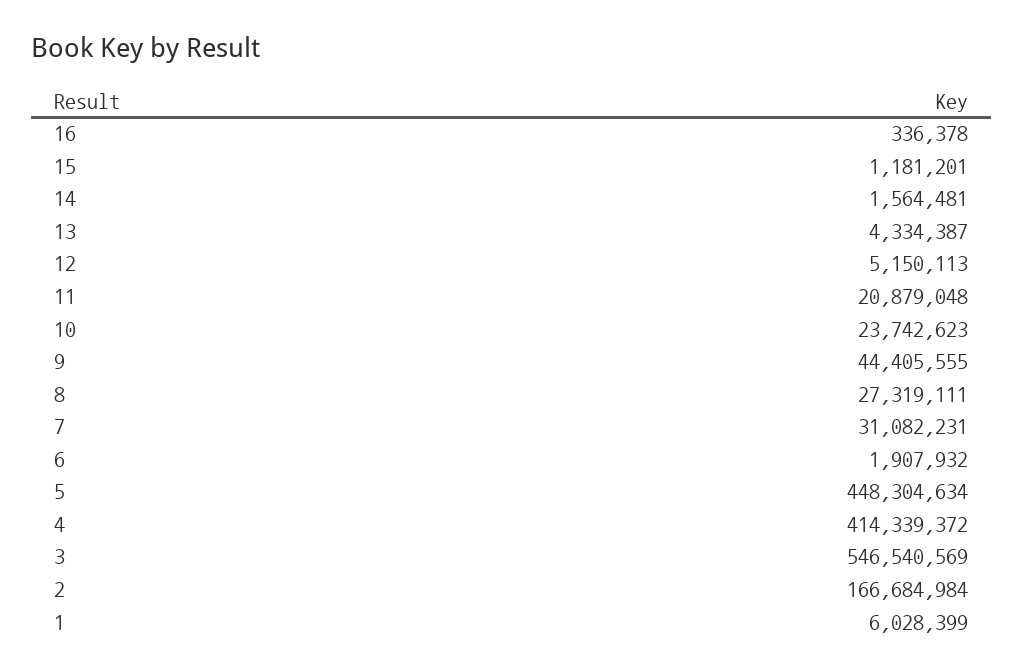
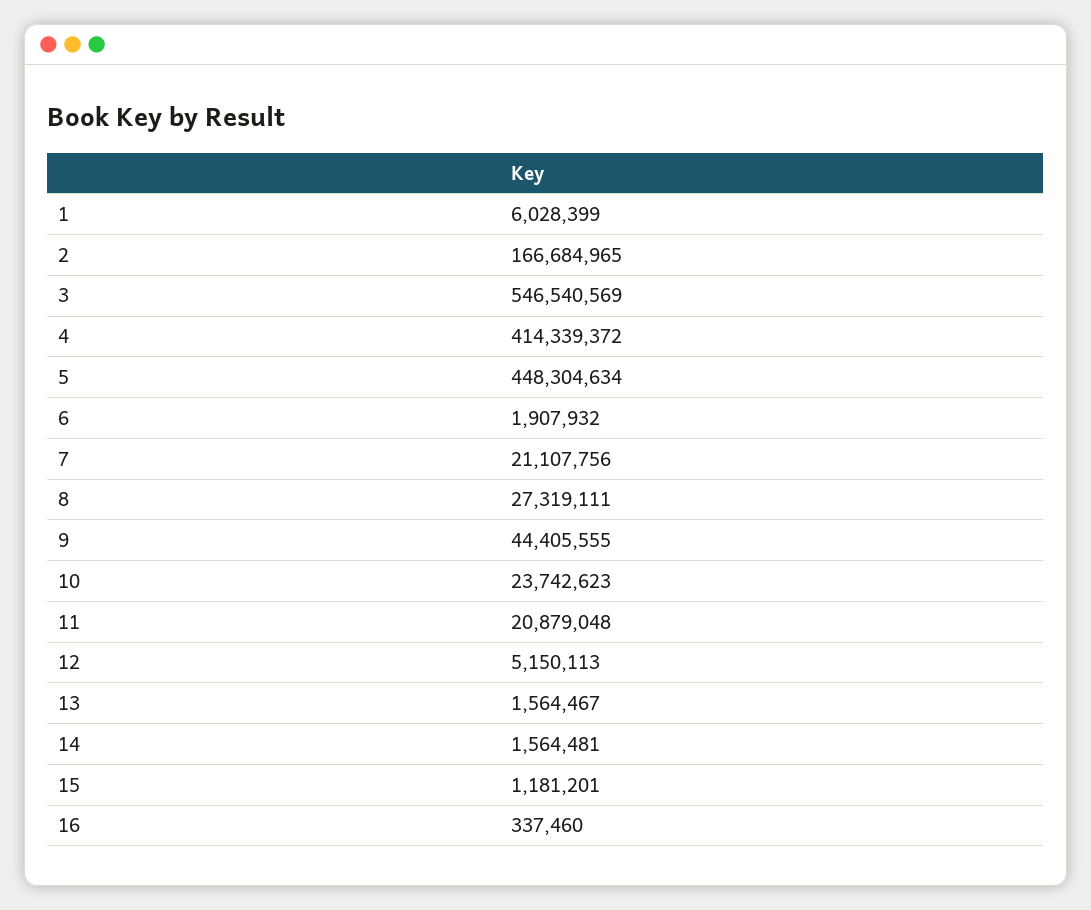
16: 336378 -> 337460
13: 4334387 -> 1564467
7: 31082231 -> 21107756
2: 166684984 -> 166684965

